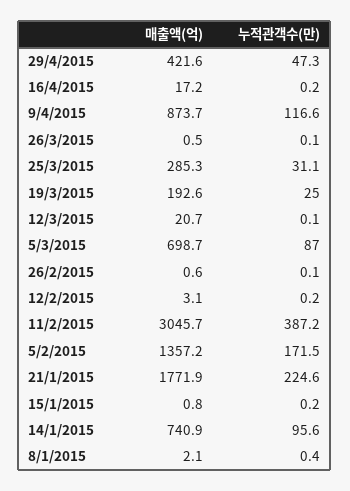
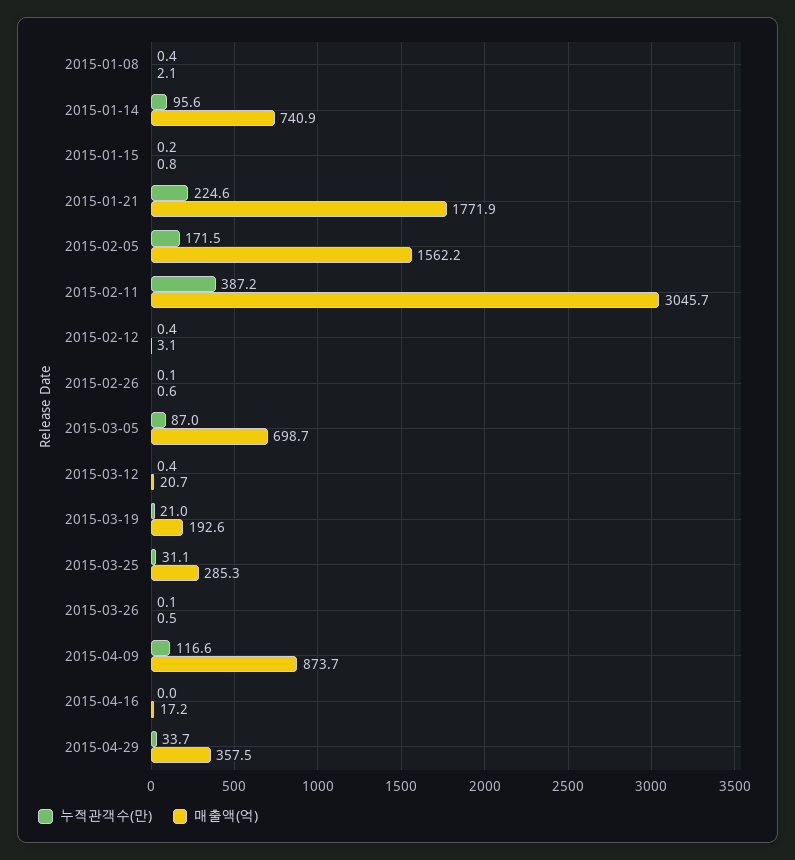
매출액(억), 29/4/2015: 421.6 -> 357.5
누적관객수(만), 29/4/2015: 47.3 -> 33.7
누적관객수(만), 16/4/2015: 0.2 -> 0
누적관객수(만), 19/3/2015: 25 -> 21
누적관객수(만), 12/3/2015: 0.1 -> 0.4
누적관객수(만), 12/2/2015: 0.2 -> 0.4
매출액(억), 5/2/2015: 1357.2 -> 1562.2

